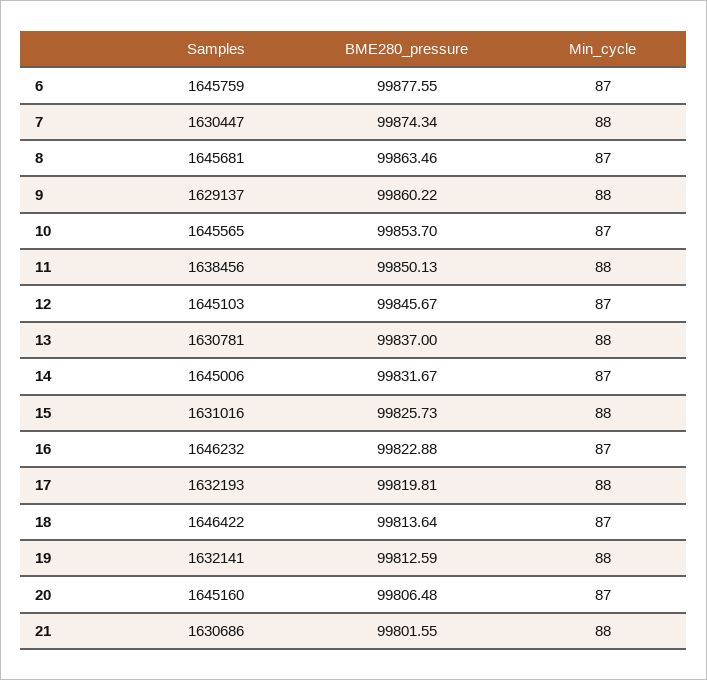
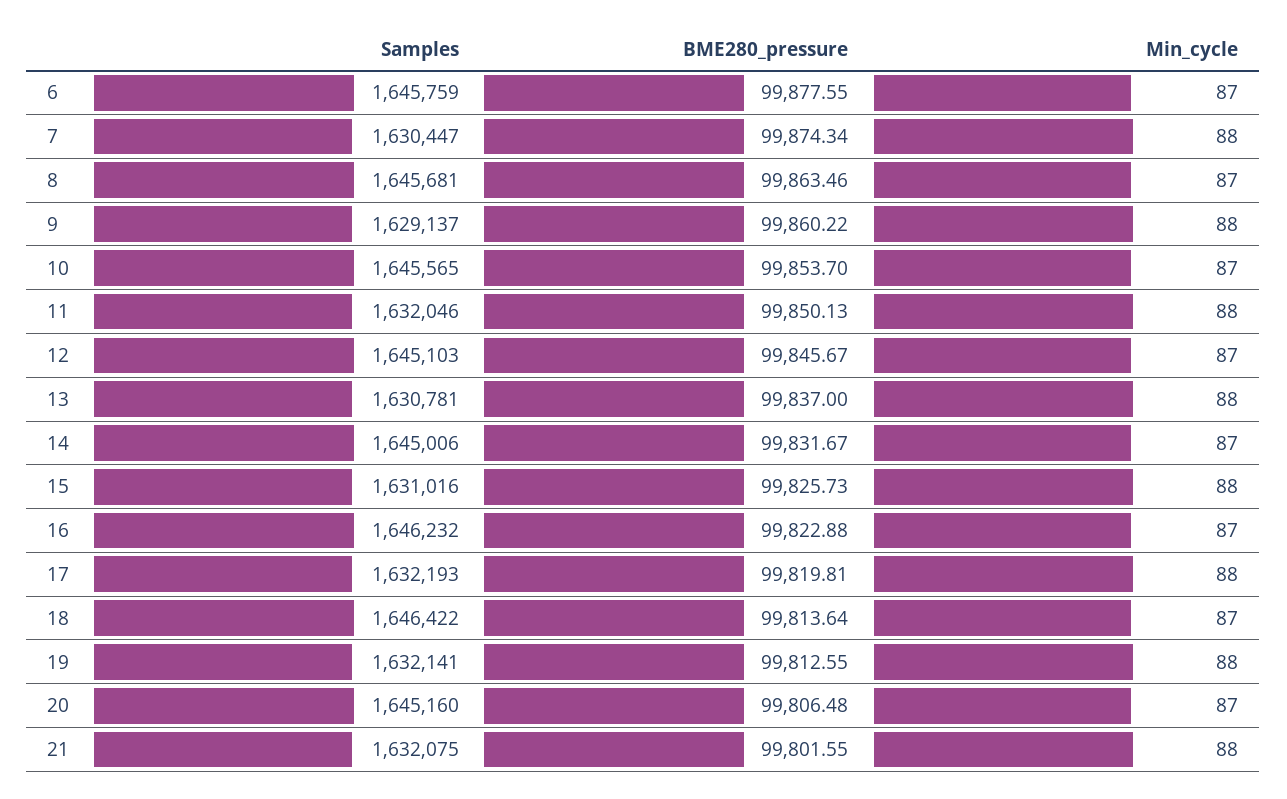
Samples, 11: 1638456 -> 1632046
BME280_pressure, 19: 99812.59 -> 99812.55
Samples, 21: 1630686 -> 1632075

